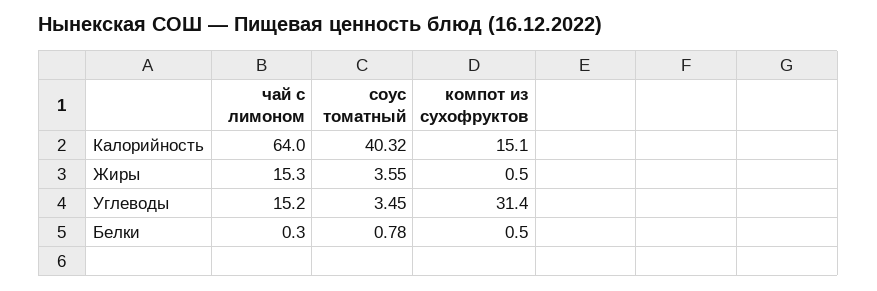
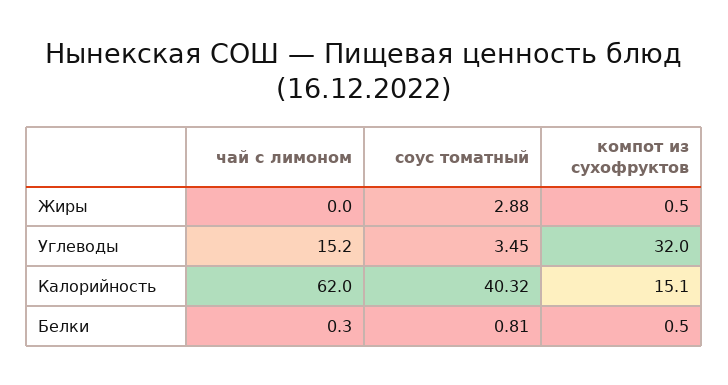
чай с лимоном, Калорийность: 64 -> 62
чай с лимоном, Жиры: 15.3 -> 0
соус томатный, Жиры: 3.55 -> 2.88
компот из сухофруктов, Углеводы: 31.4 -> 32
соус томатный, Белки: 0.78 -> 0.81

